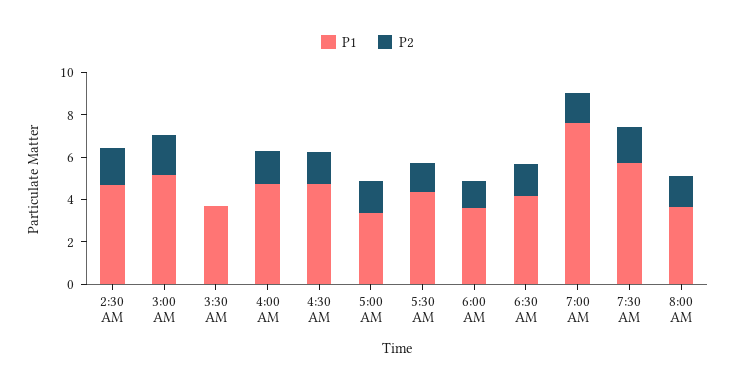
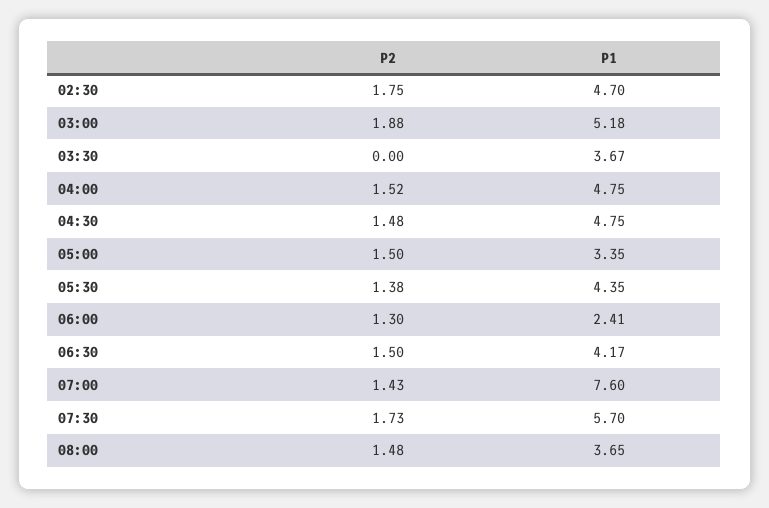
P1, 6:00 AM: 3.5 -> 2.41

